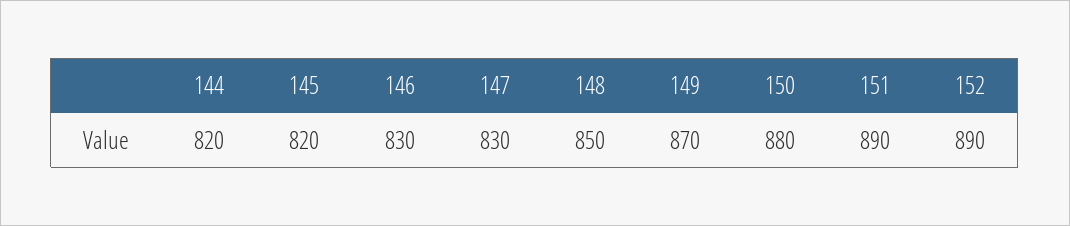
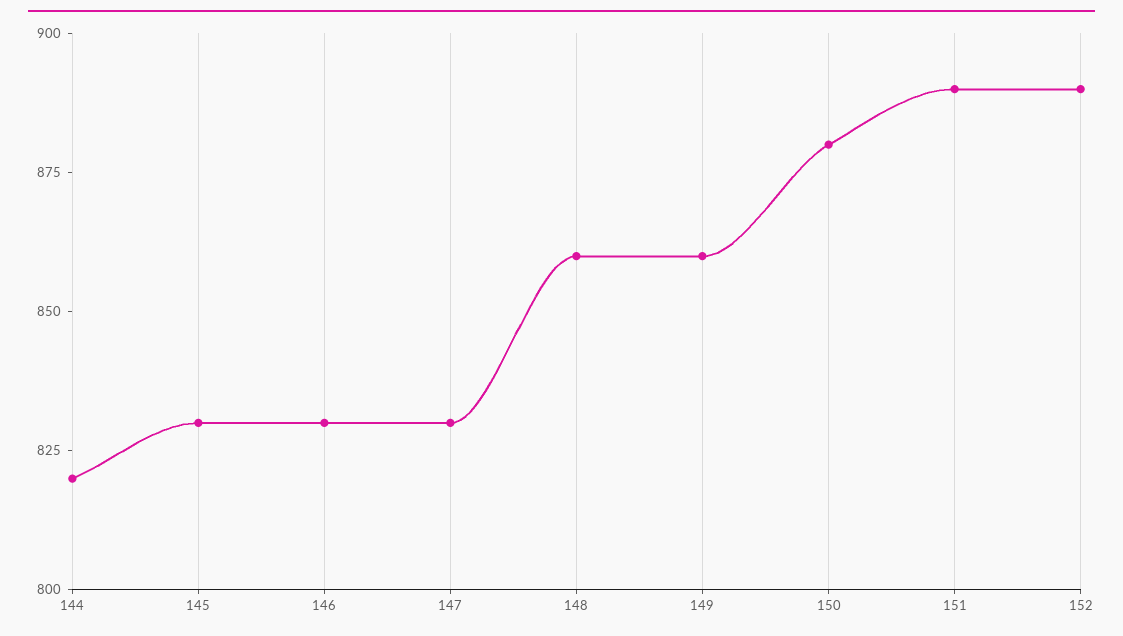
145: 820 -> 830
148: 850 -> 860
149: 870 -> 860

